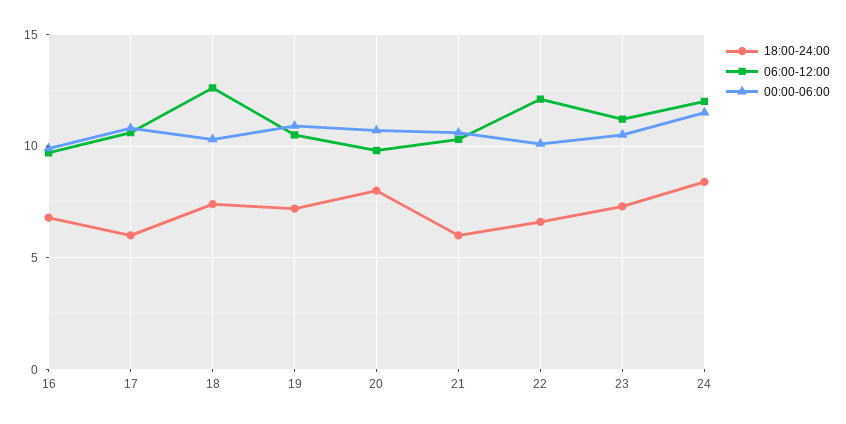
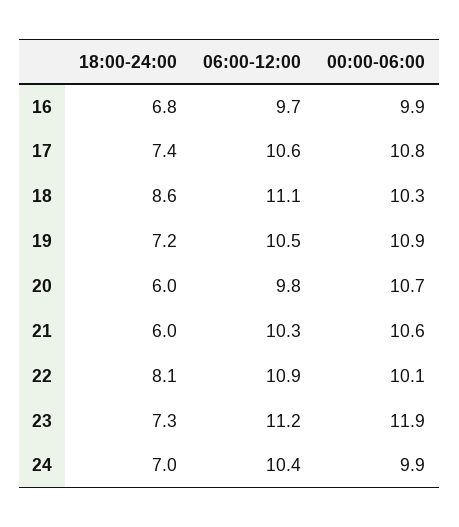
18:00-24:00, 17: 6 -> 7.4
18:00-24:00, 18: 7.5 -> 8.6
06:00-12:00, 18: 12.5 -> 11.1
18:00-24:00, 20: 8 -> 6
18:00-24:00, 22: 6.5 -> 8.1
06:00-12:00, 22: 12 -> 10.9
00:00-06:00, 23: 10.5 -> 11.9
18:00-24:00, 24: 8.5 -> 7
06:00-12:00, 24: 12 -> 10.4
00:00-06:00, 24: 11.5 -> 9.9

